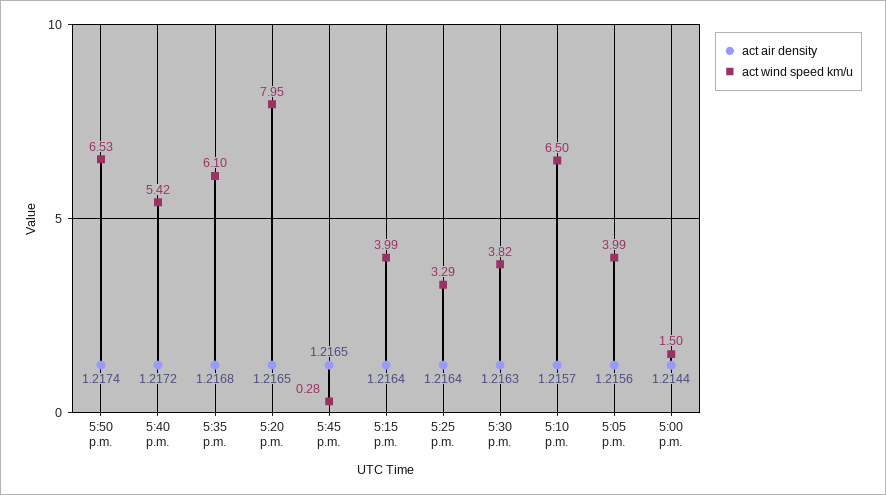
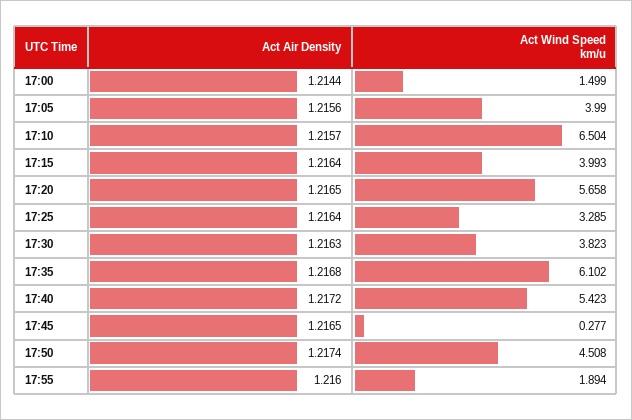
act wind speed km/u, 5:50 p.m.: 6.53 -> 4.508
act wind speed km/u, 5:20 p.m.: 7.95 -> 5.658
act air density, 17:55: none -> 1.216
act wind speed km/u, 17:55: none -> 1.894

